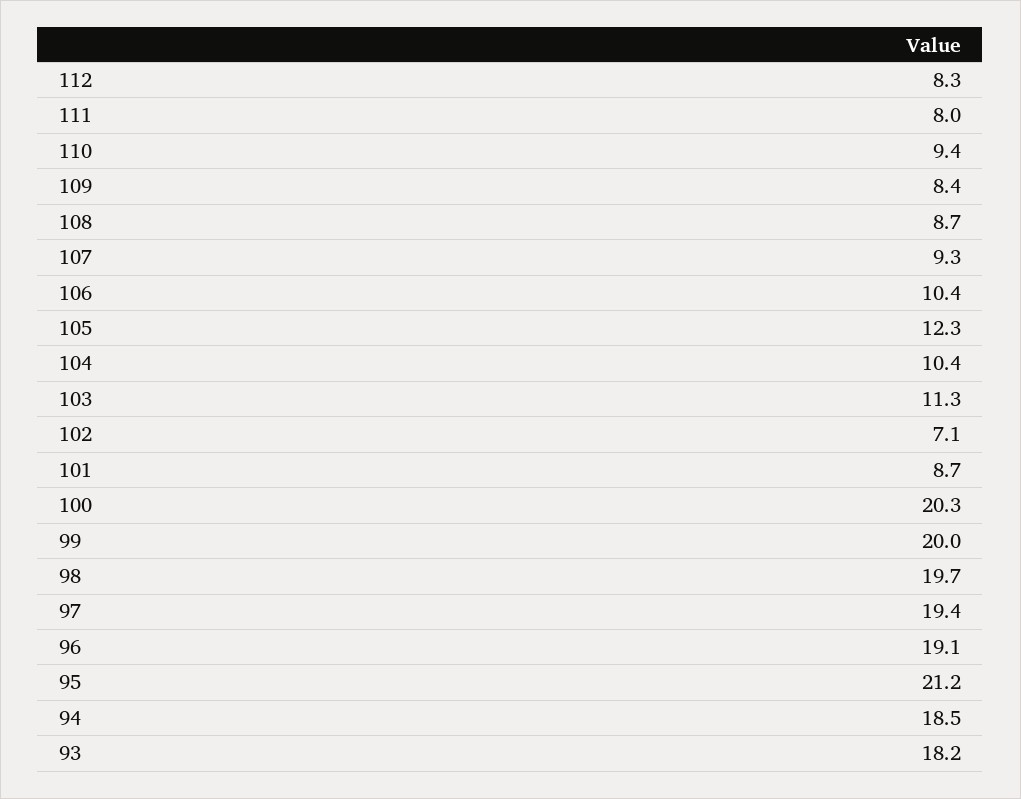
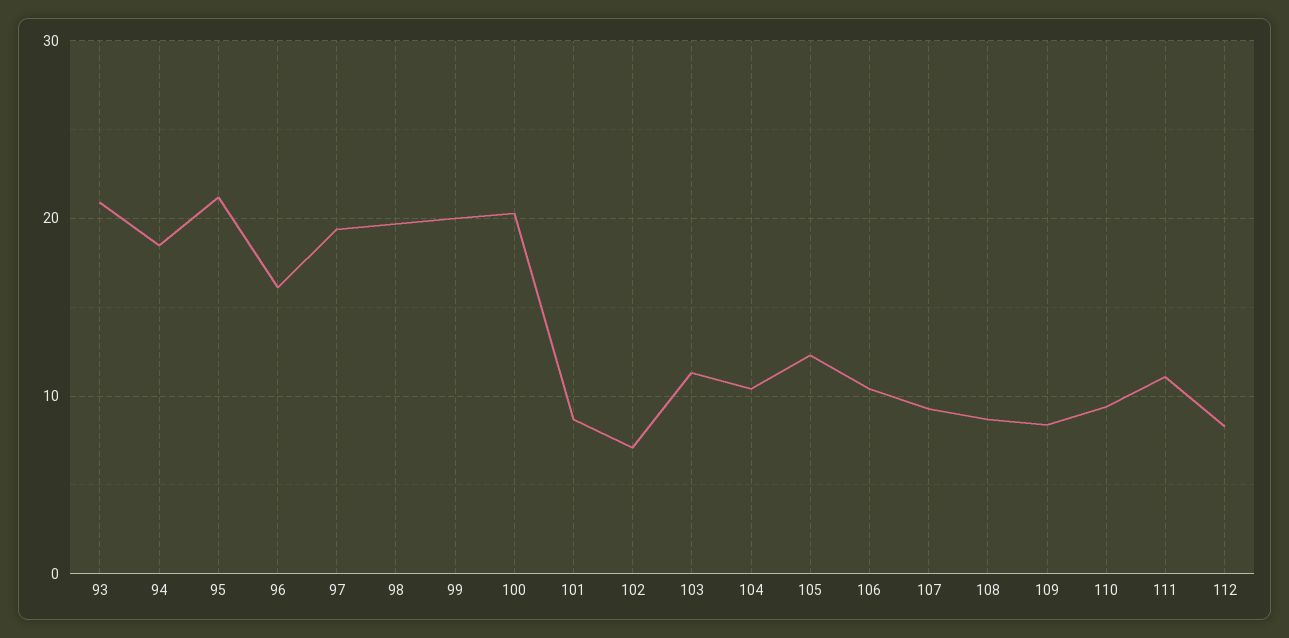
111: 8 -> 11
96: 19.1 -> 16
93: 18.2 -> 21

